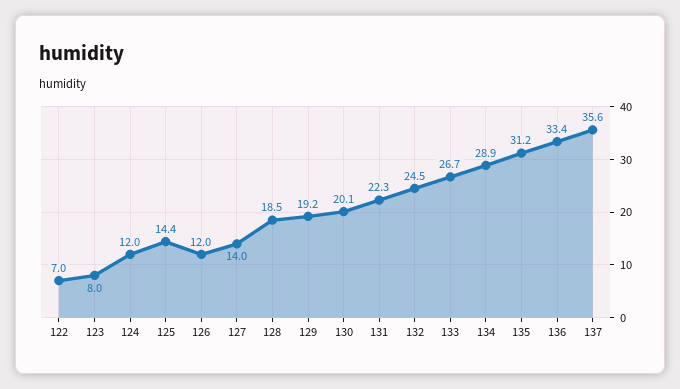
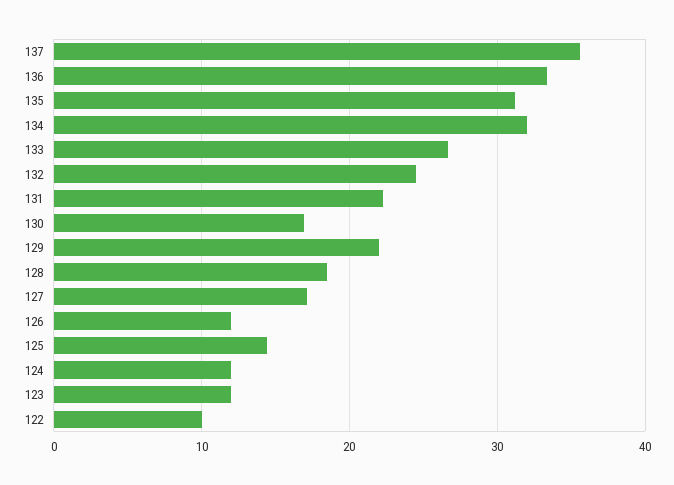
122: 7 -> 10
123: 8 -> 12
127: 14 -> 17
129: 19.2 -> 22
130: 20.1 -> 17
134: 28.9 -> 32

